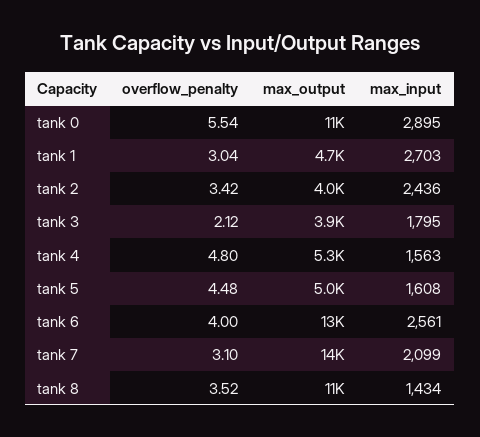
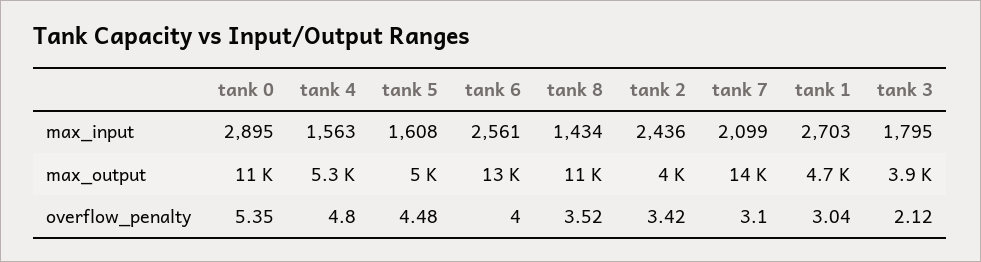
overflow_penalty, tank 0: 5.54 -> 5.35

